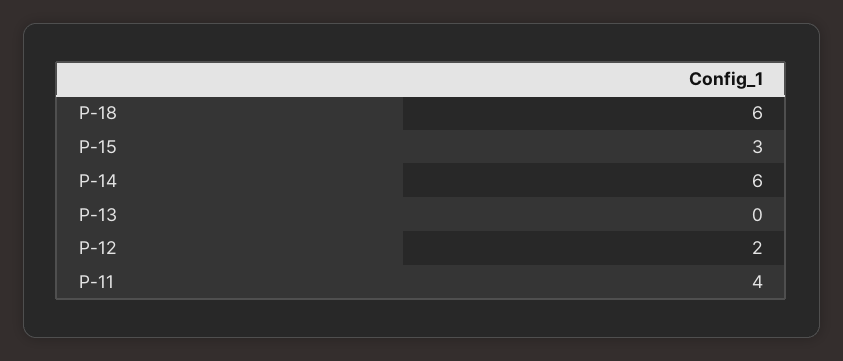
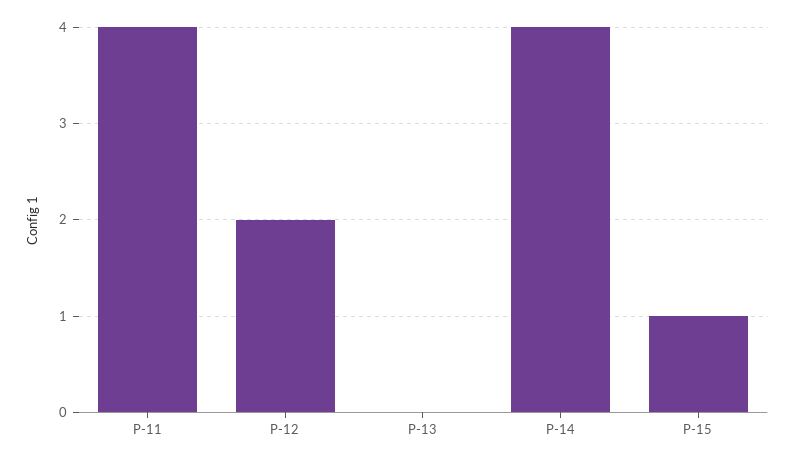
P-18: 6 -> none
P-15: 3 -> 1
P-14: 6 -> 4

